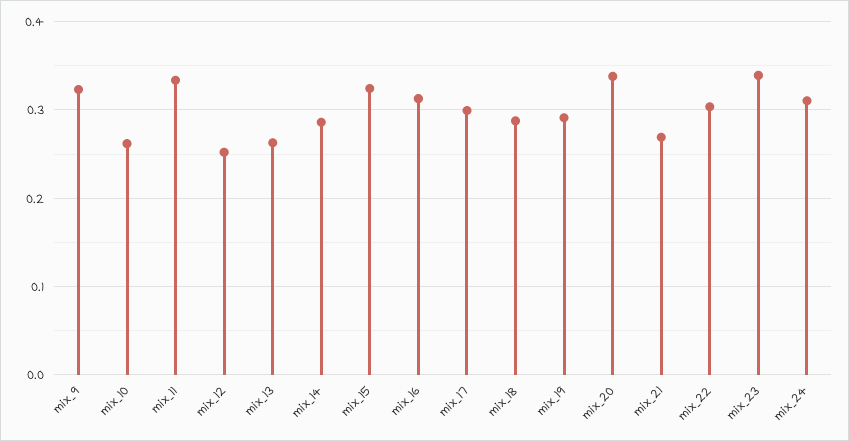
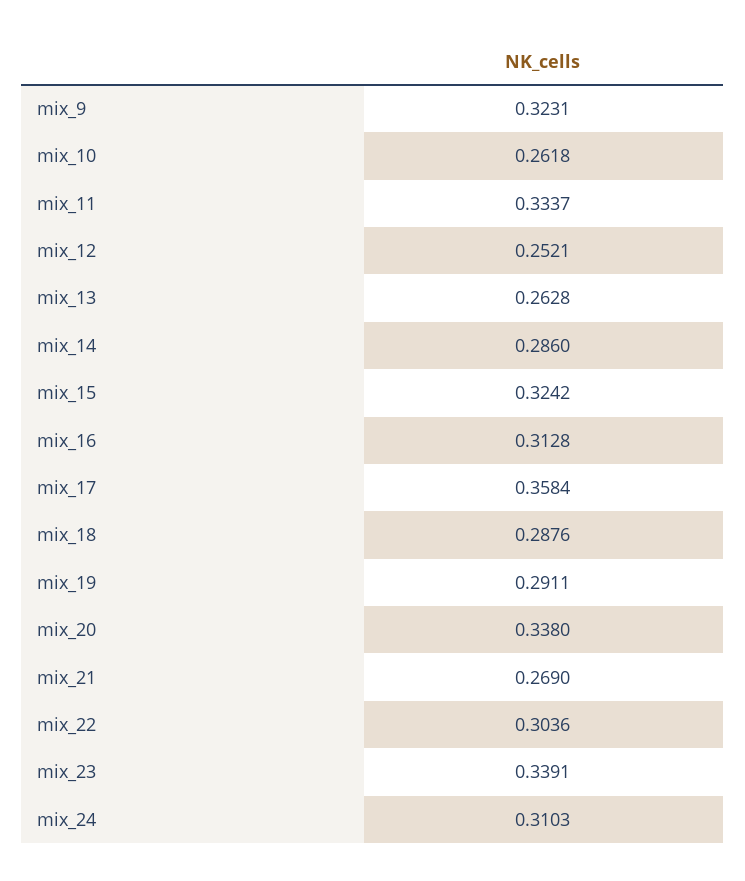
mix_17: 0.3 -> 0.3584

